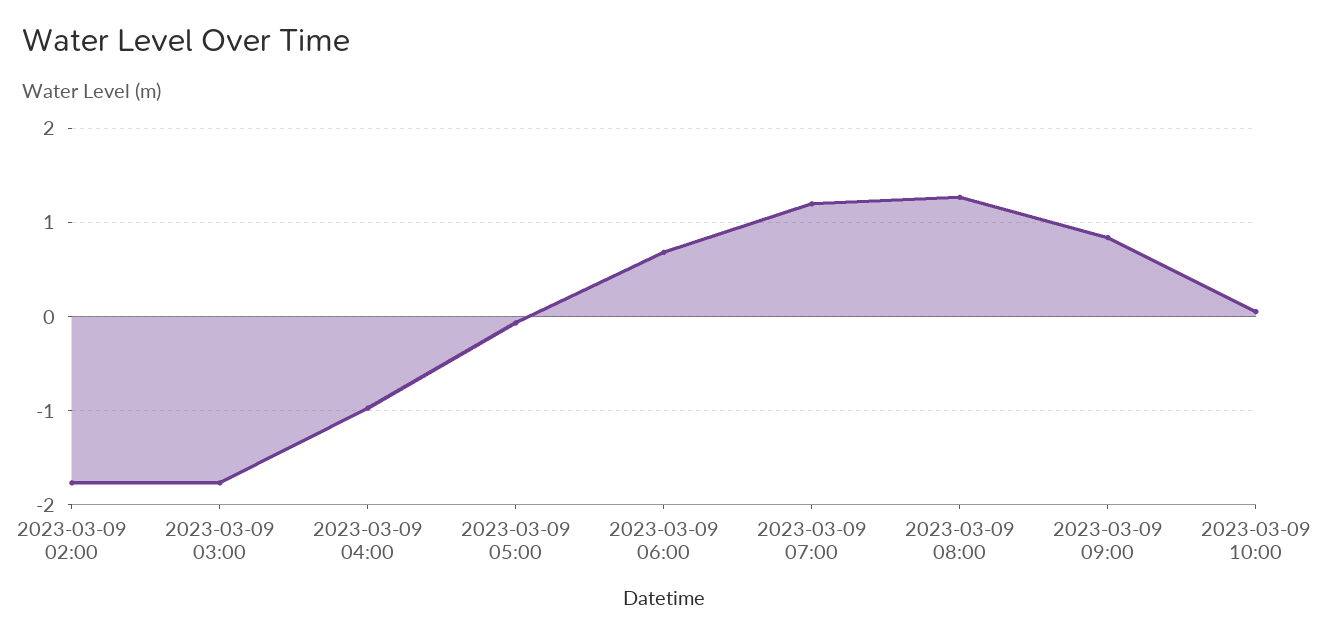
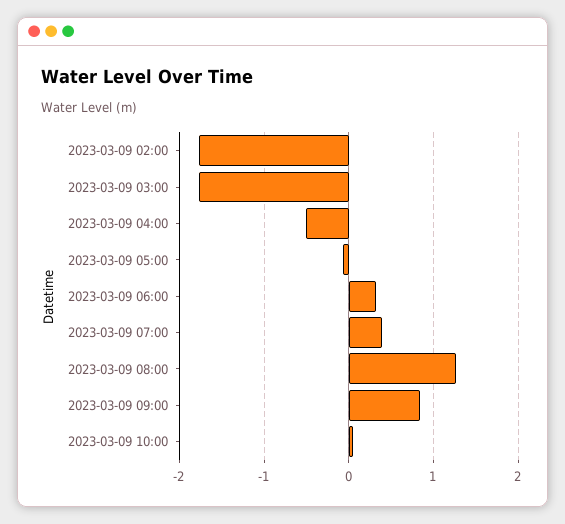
2023-03-09 04:00: -1 -> -0.5
2023-03-09 06:00: 0.7 -> 0.3
2023-03-09 07:00: 1.2 -> 0.4

